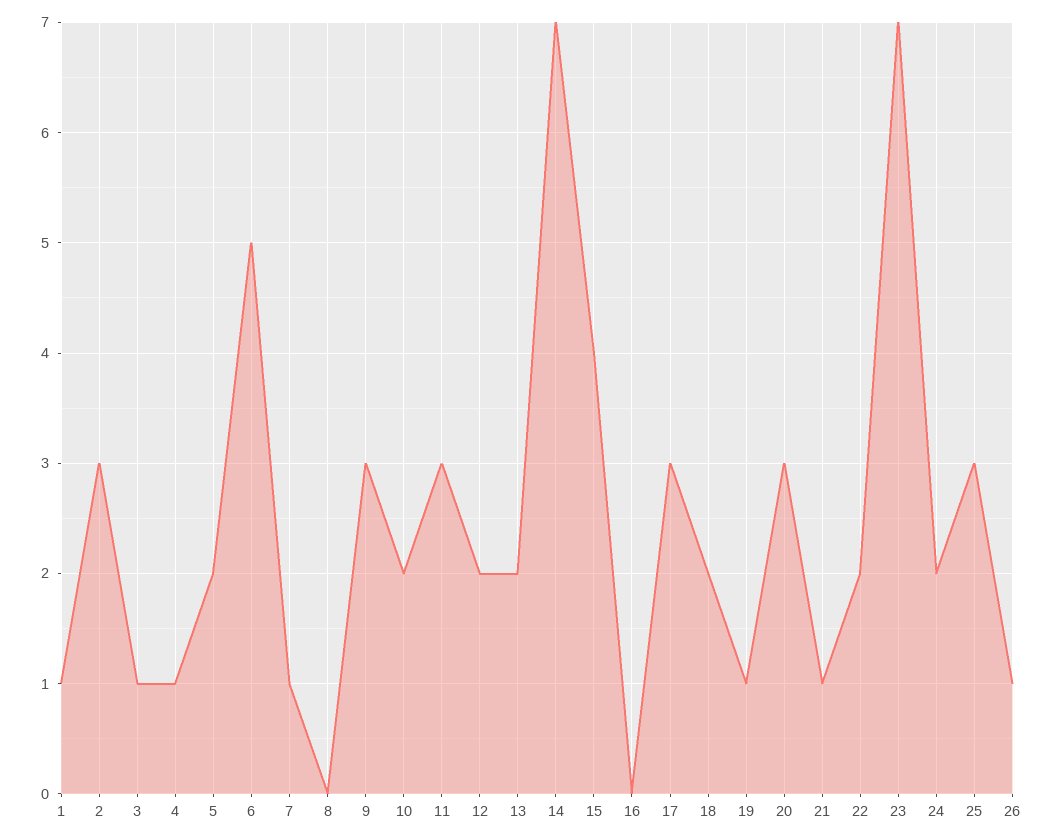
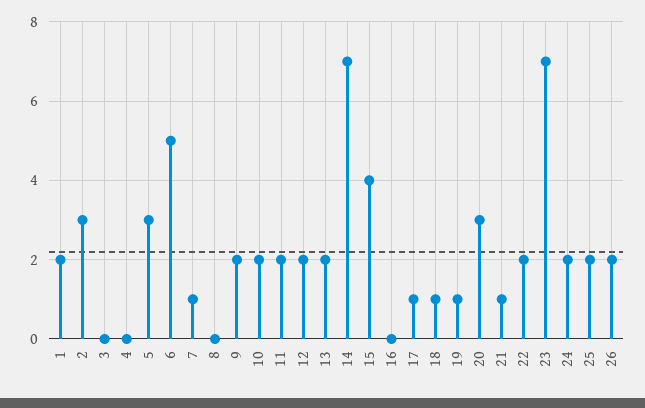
1: 1 -> 2
3: 1 -> 0
4: 1 -> 0
5: 2 -> 3
9: 3 -> 2
11: 3 -> 2
17: 3 -> 1
18: 2 -> 1
25: 3 -> 2
26: 1 -> 2

